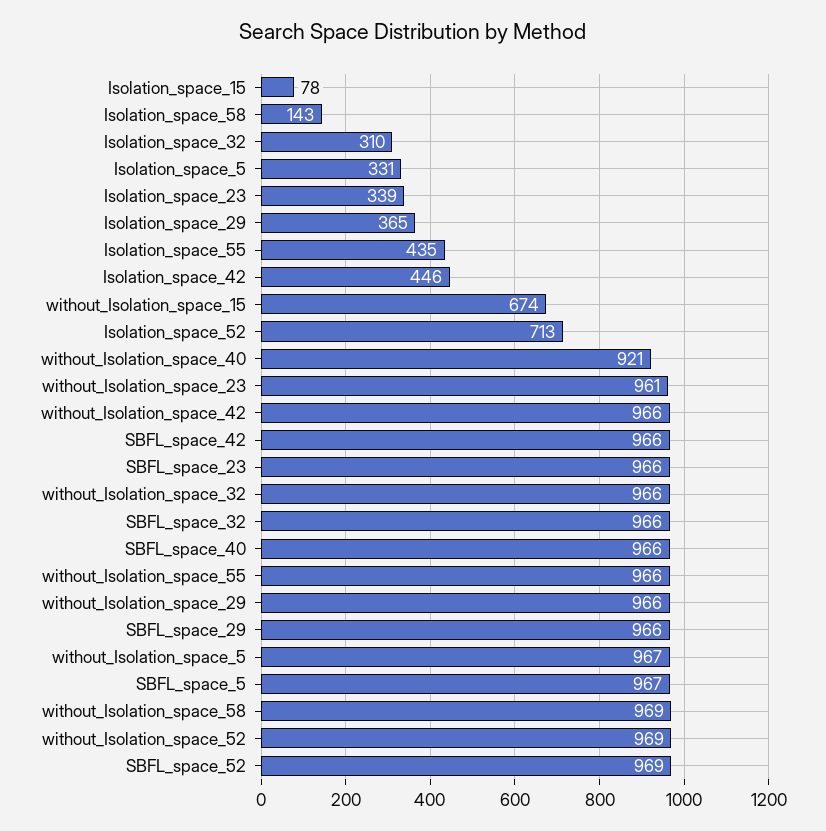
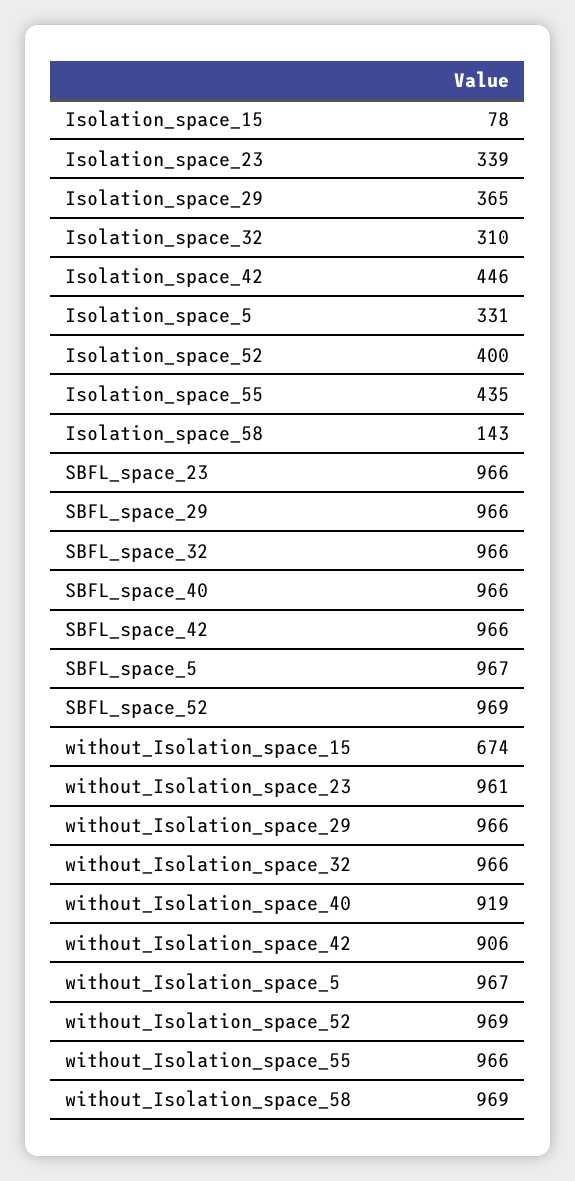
Isolation_space_52: 713 -> 400
without_Isolation_space_40: 921 -> 919
without_Isolation_space_42: 966 -> 906

